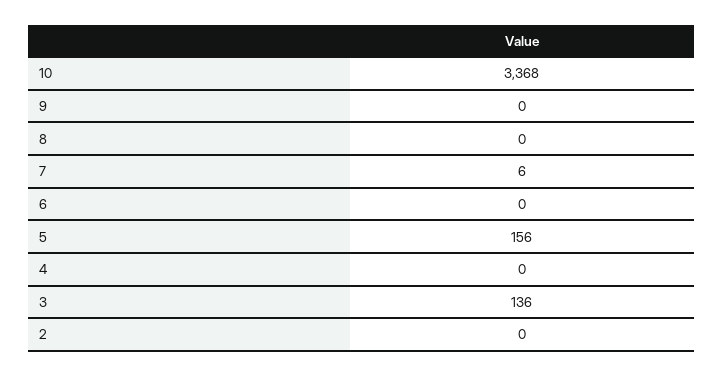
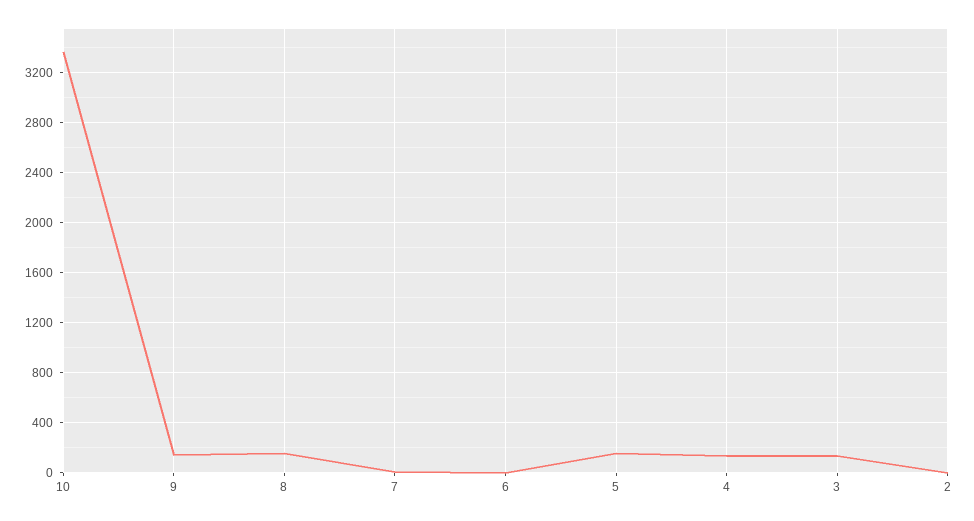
9: 0 -> 150
8: 0 -> 150
4: 0 -> 150

